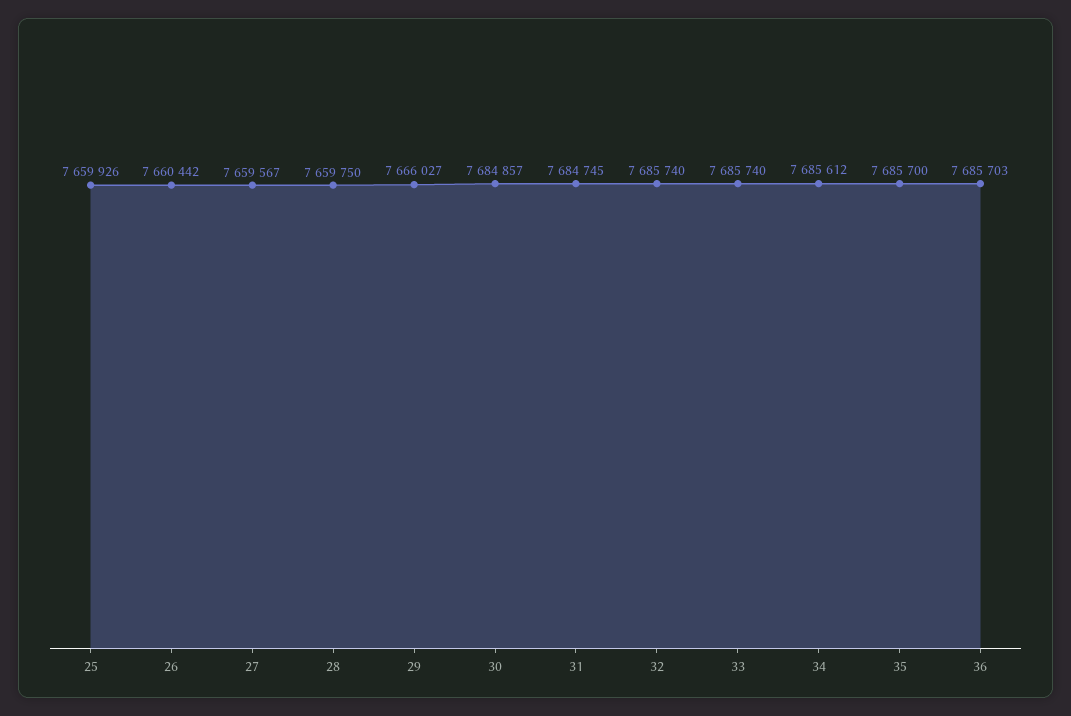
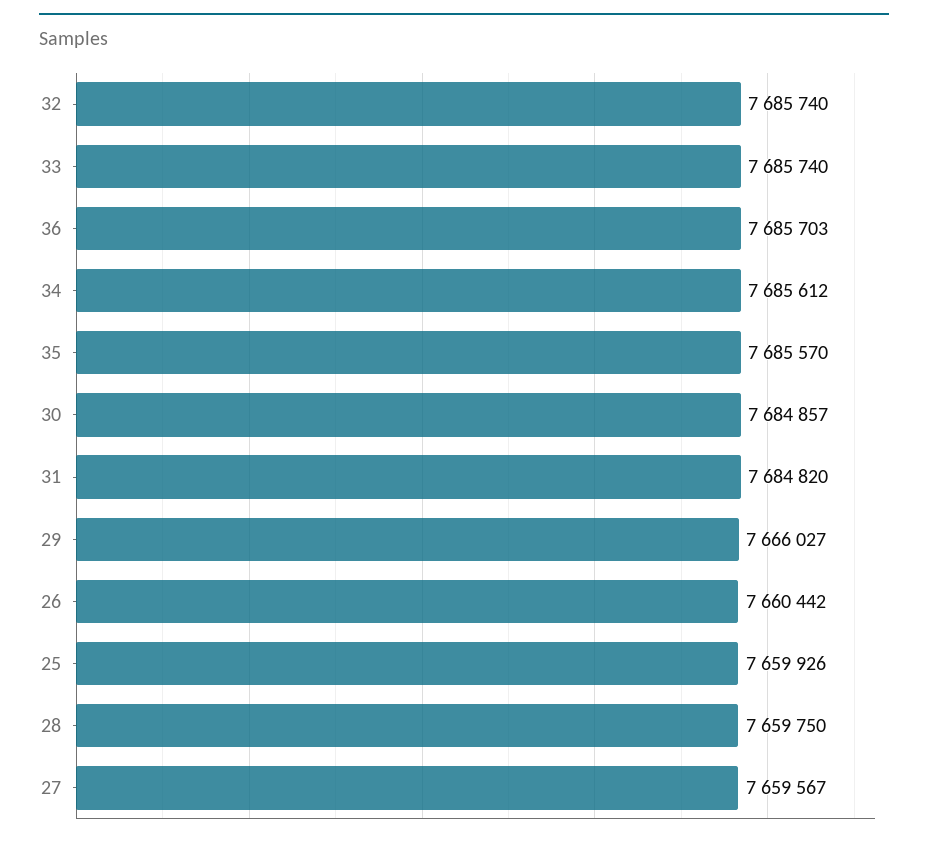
31: 7684745 -> 7684820
35: 7685700 -> 7685570

